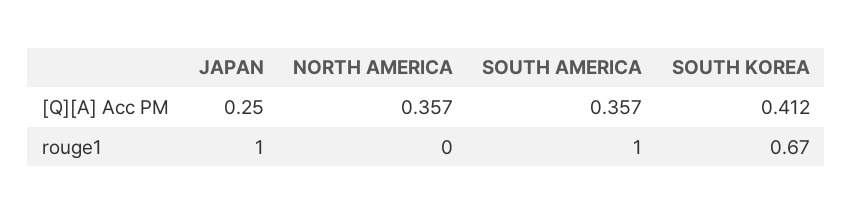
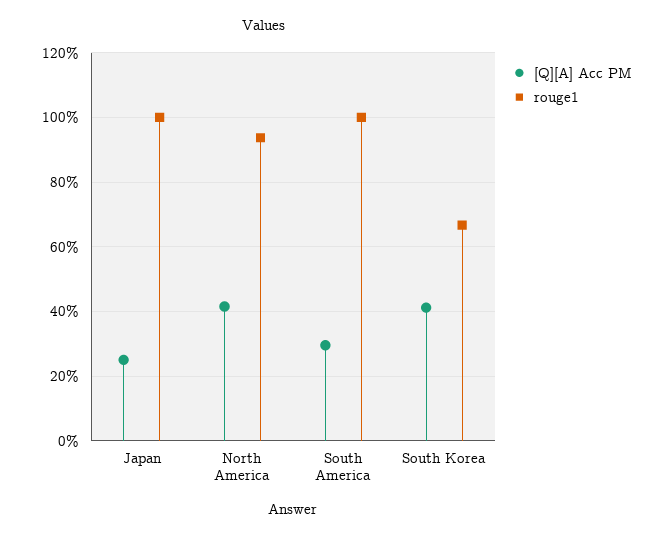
[Q][A] Acc PM, NORTH AMERICA: 0.357 -> 0.42
[Q][A] Acc PM, SOUTH AMERICA: 0.357 -> 0.3
rouge1, NORTH AMERICA: 0 -> 0.94

